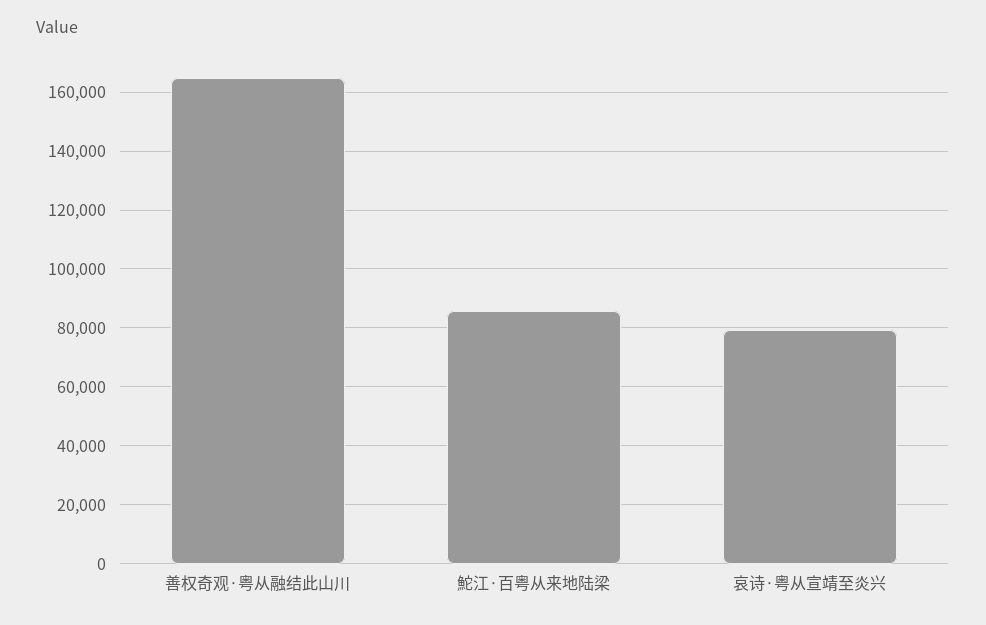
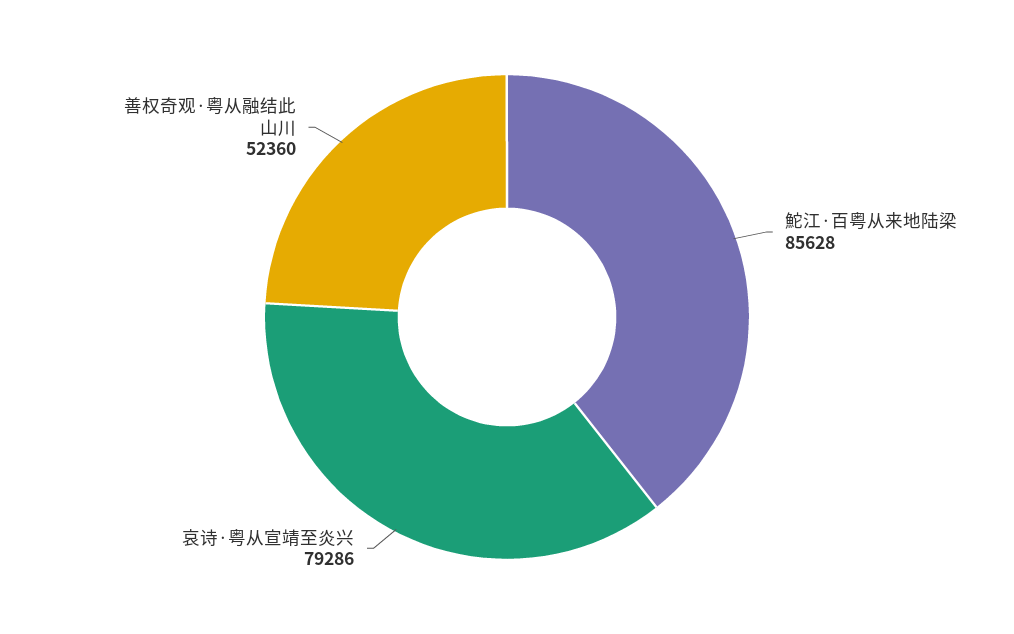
善权奇观·粤从融结此山川: 165000 -> 52360

